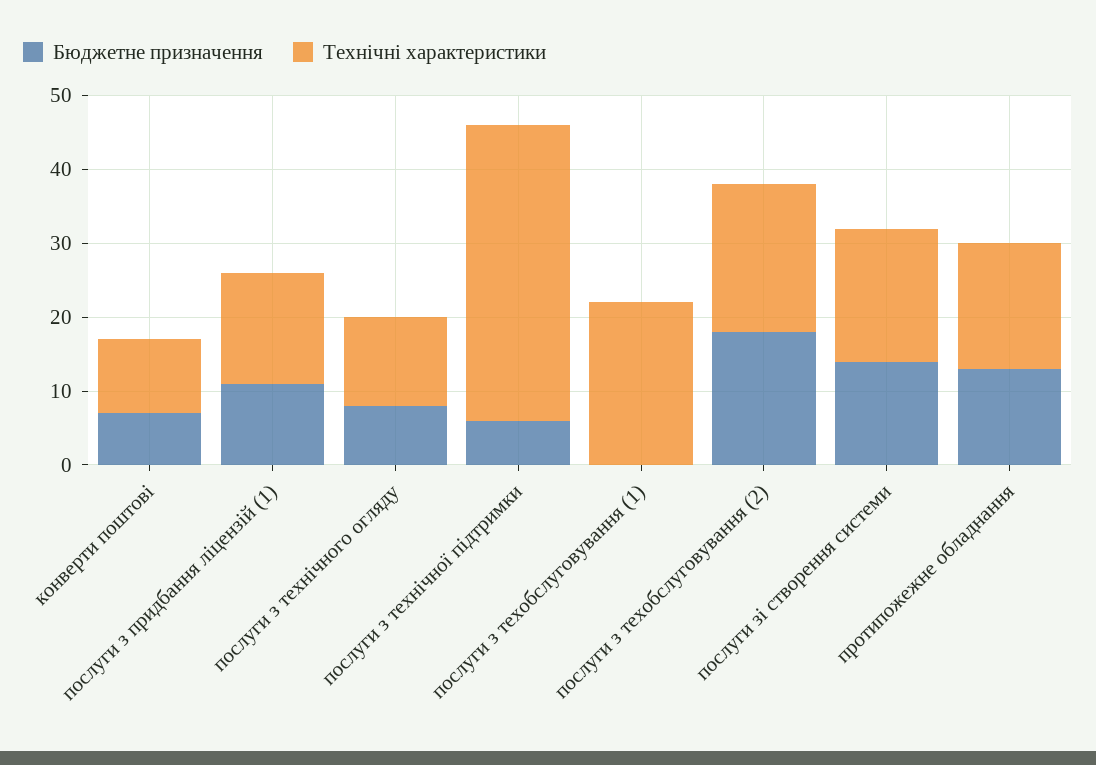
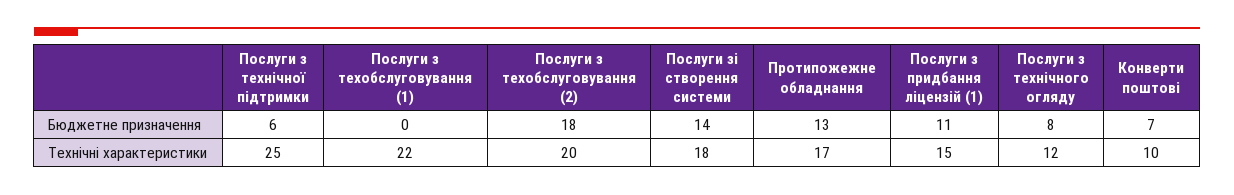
Технічні характеристики, послуги з технічної підтримки: 40 -> 25

